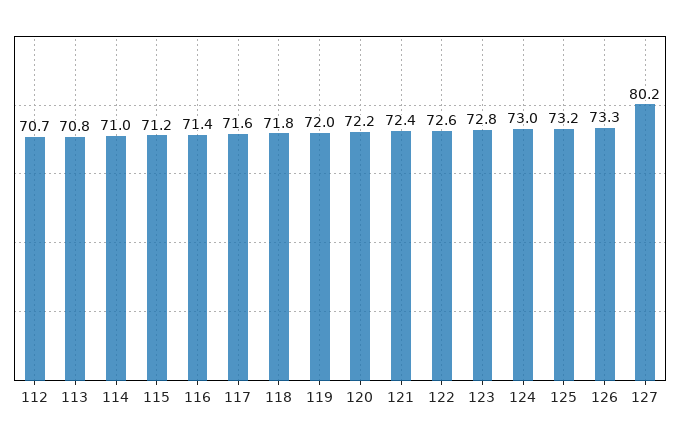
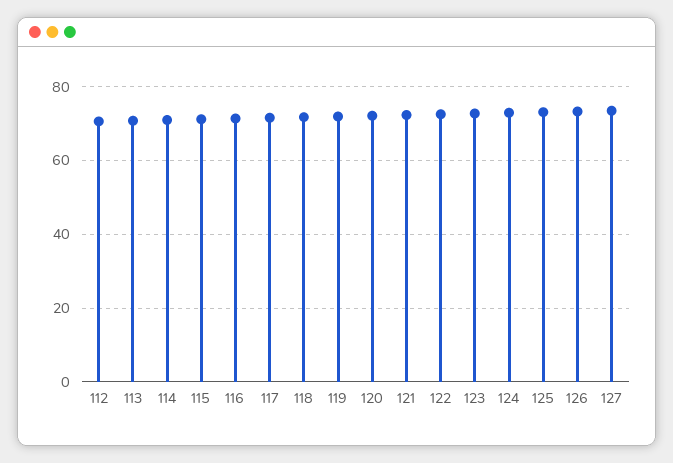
127: 80.2 -> 74

